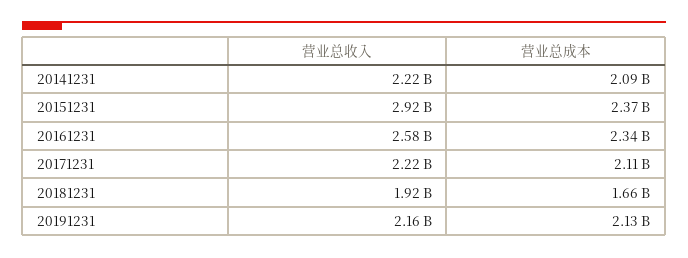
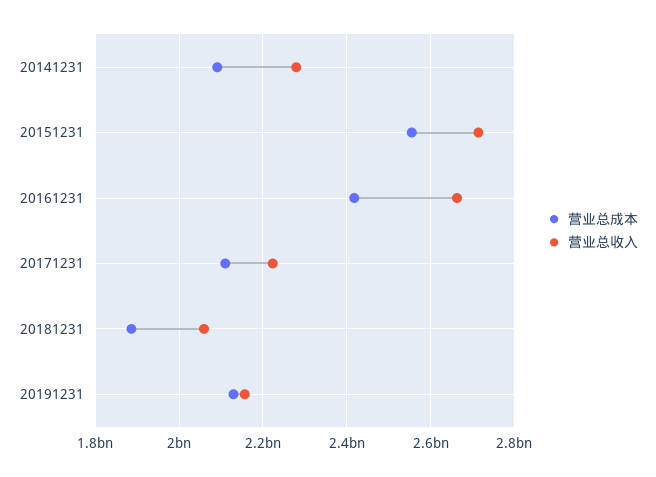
营业总收入, 20141231: 2220000000 -> 2280000000
营业总收入, 20151231: 2920000000 -> 2720000000
营业总成本, 20151231: 2370000000 -> 2560000000
营业总收入, 20161231: 2580000000 -> 2660000000
营业总成本, 20161231: 2340000000 -> 2420000000
营业总收入, 20181231: 1920000000 -> 2060000000
营业总成本, 20181231: 1660000000 -> 1880000000

